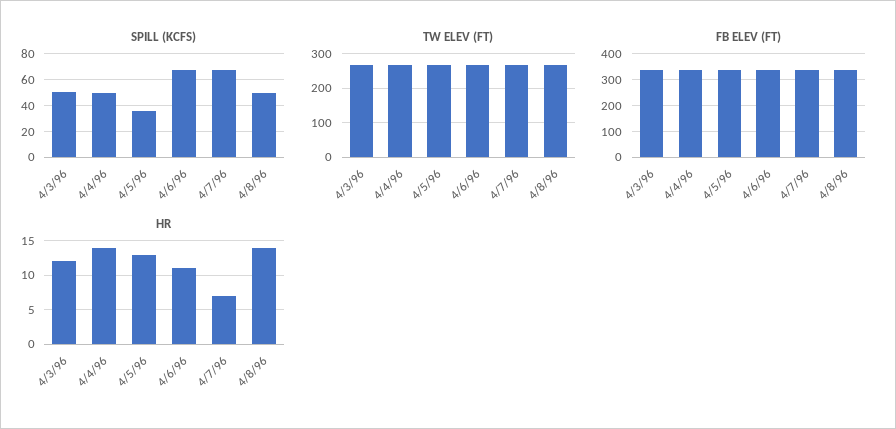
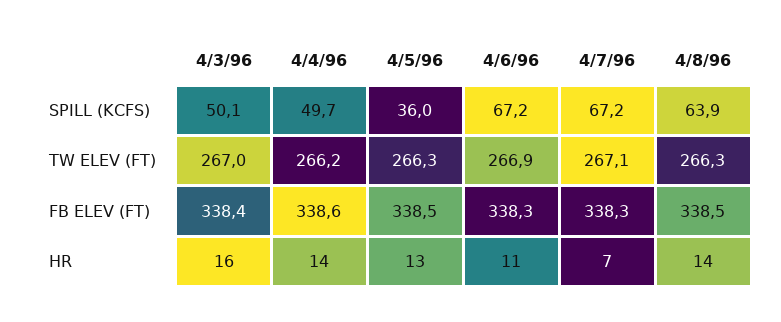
SPILL (KCFS), 4/8/96: 50 -> 63.9
HR, 4/3/96: 12 -> 16

